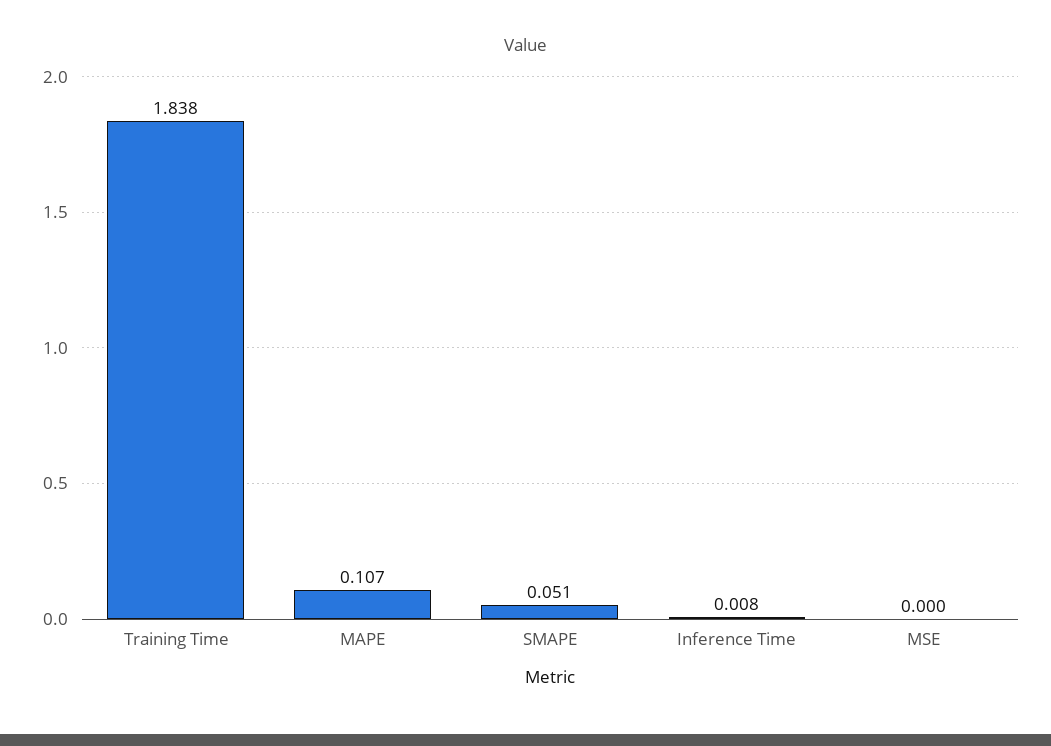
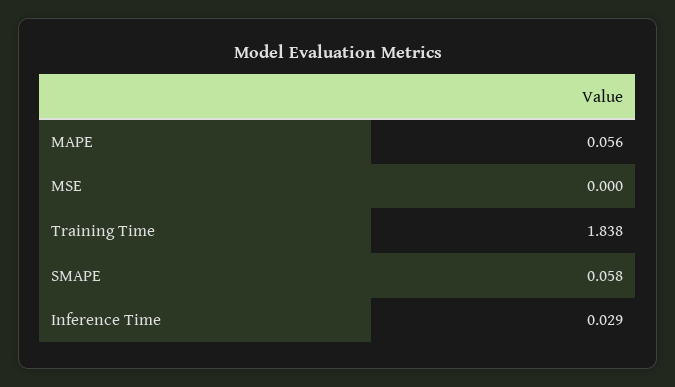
MAPE: 0.107 -> 0.056
SMAPE: 0.051 -> 0.058
Inference Time: 0.008 -> 0.029

